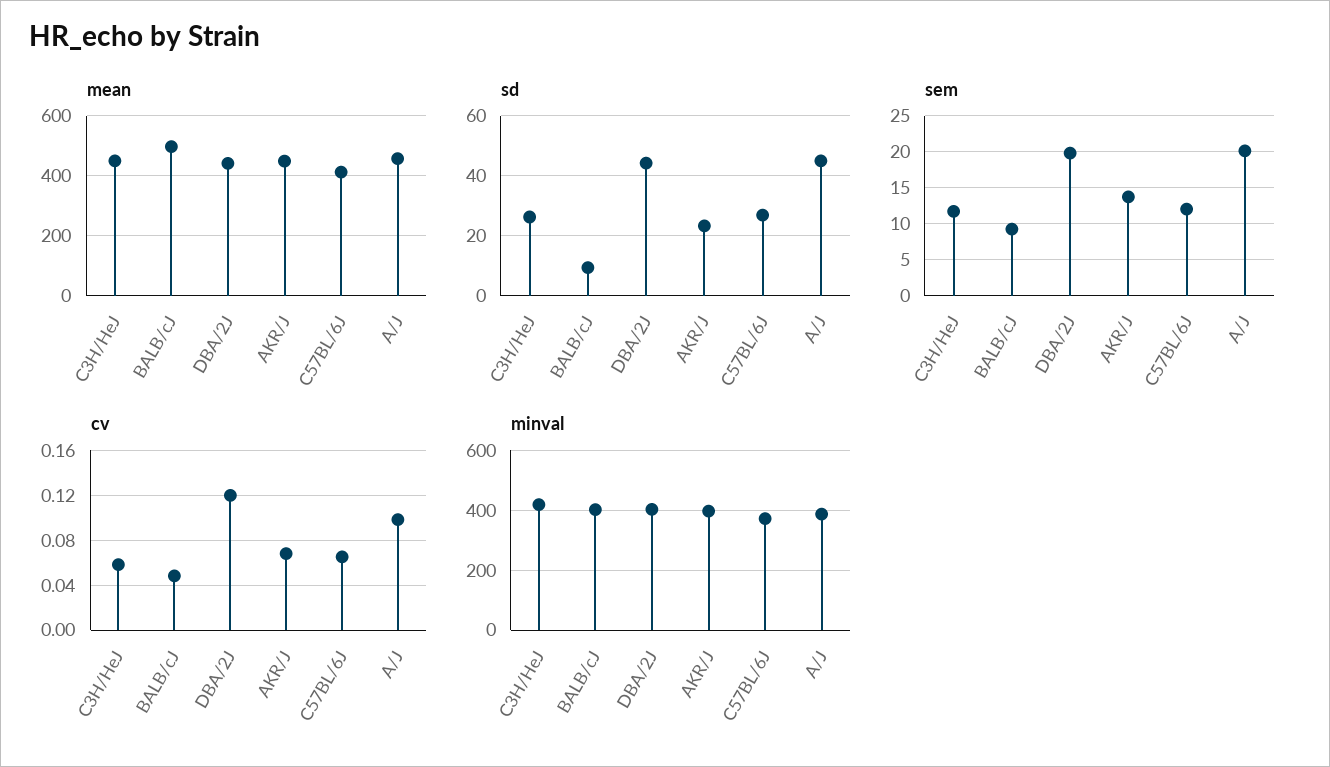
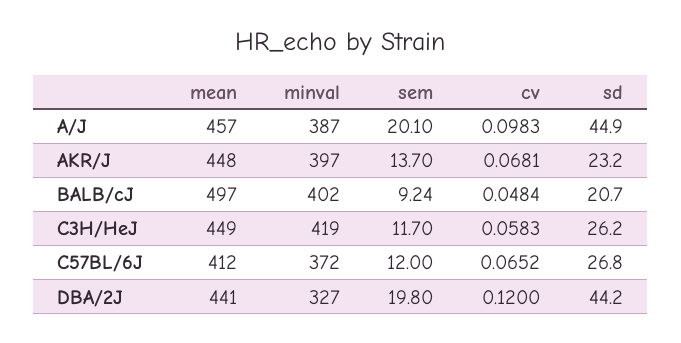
sd, BALB/cJ: 10 -> 20.7
minval, DBA/2J: 400 -> 327

